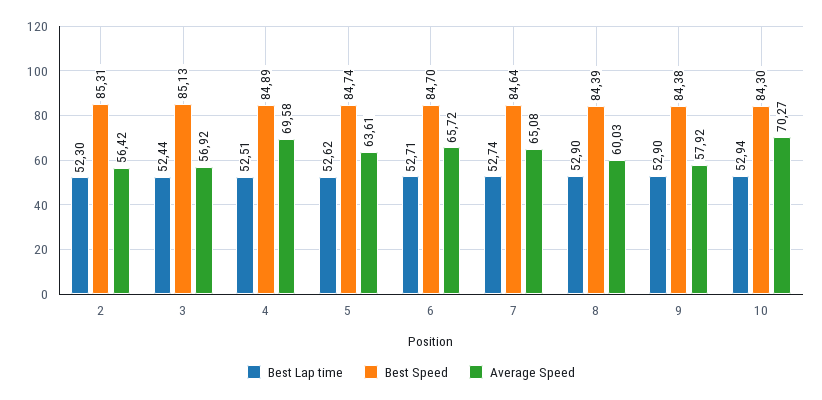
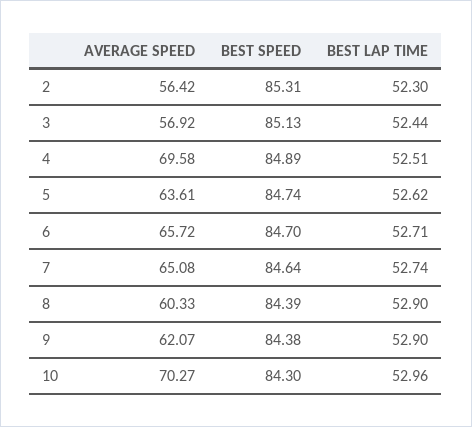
Average Speed, 8: 60.03 -> 60.33
Average Speed, 9: 57.92 -> 62.07
Best Lap time, 10: 52.94 -> 52.96

